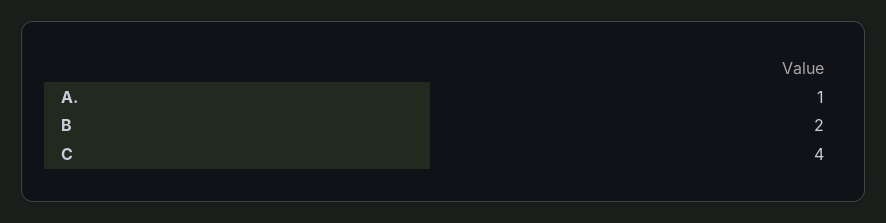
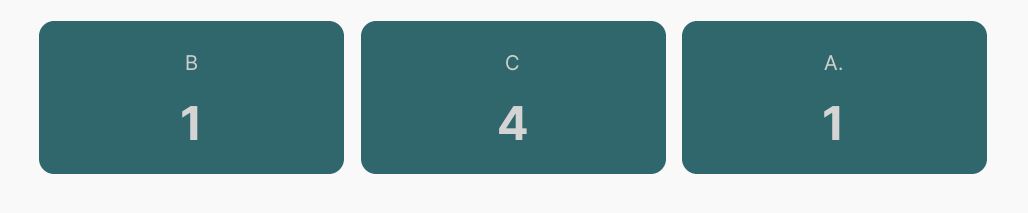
B: 2 -> 1

